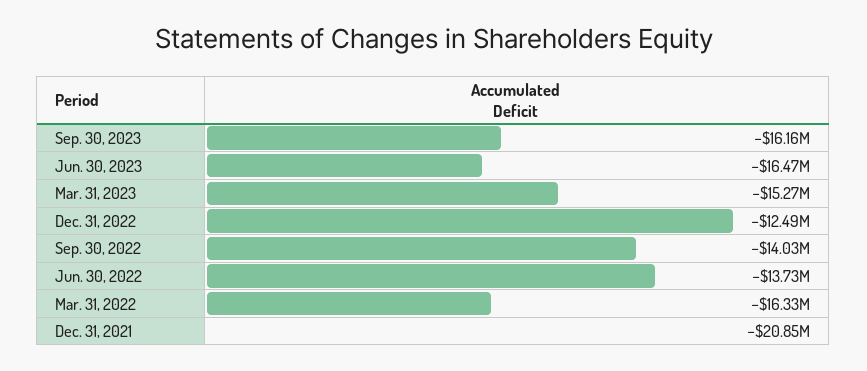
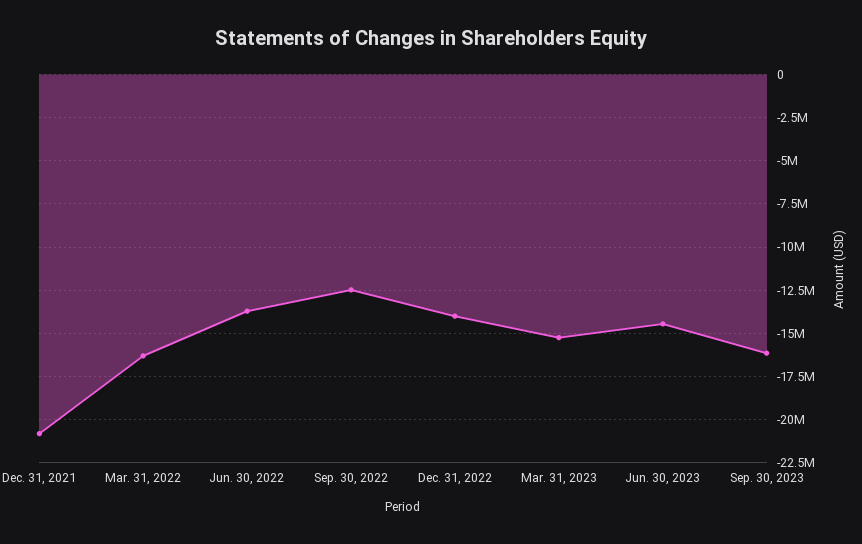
Jun. 30, 2023: -16470000 -> -14500000
Dec. 31, 2022: -12490000 -> -14000000
Sep. 30, 2022: -14030000 -> -12500000

